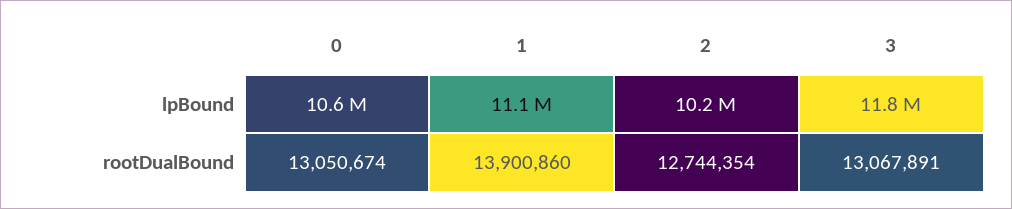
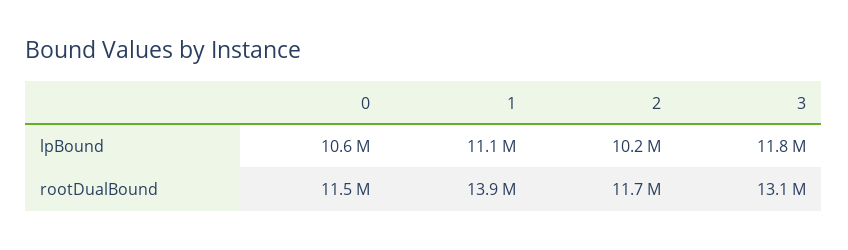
0, rootDualBound: 13050674 -> 11500000
2, rootDualBound: 12744354 -> 11700000

